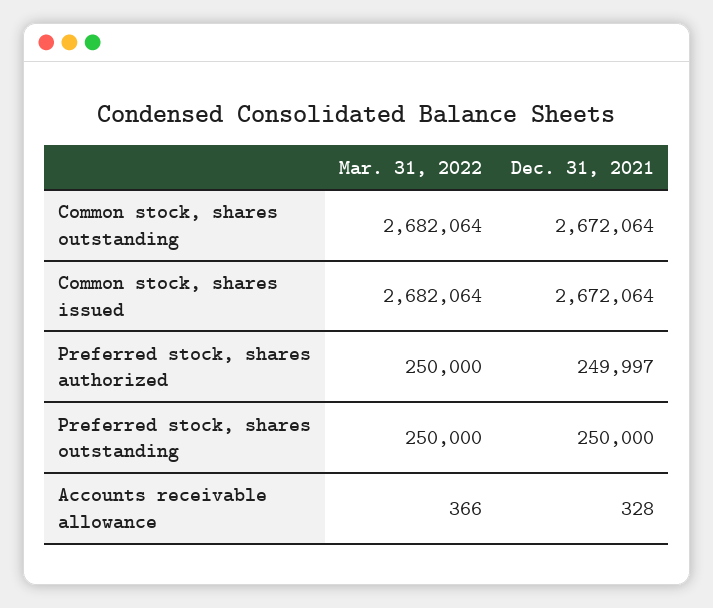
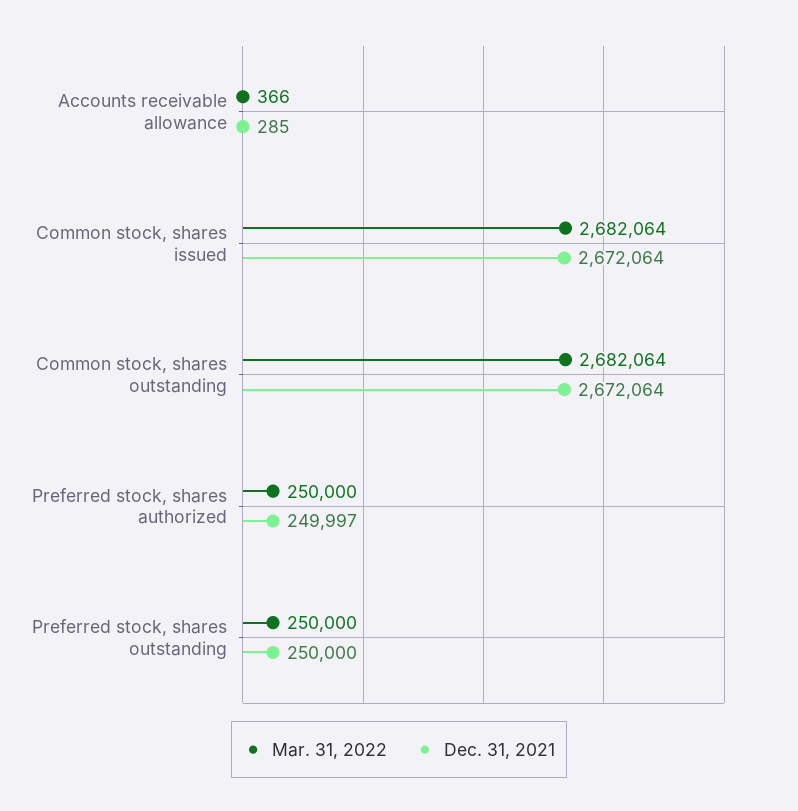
Dec. 31, 2021, Accounts receivable allowance: 328 -> 285

